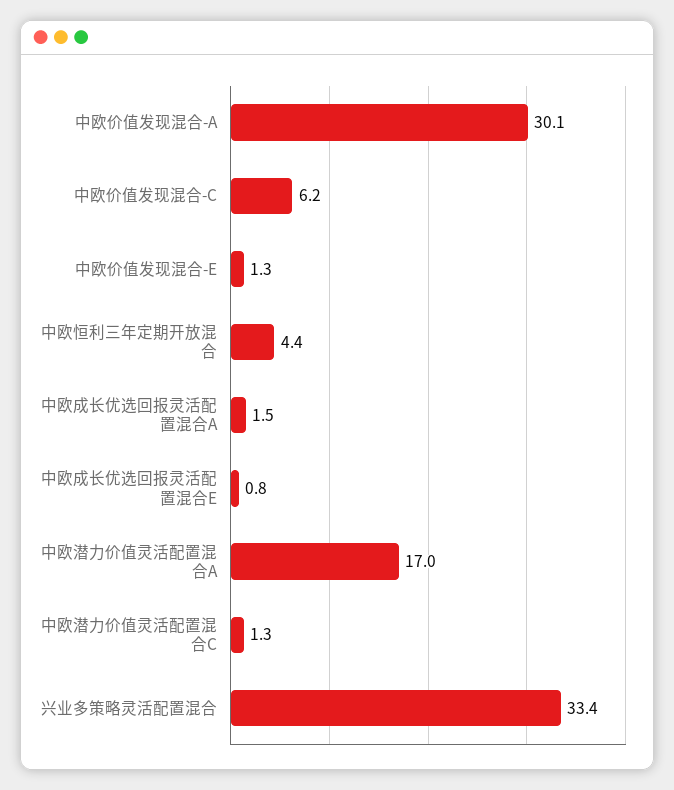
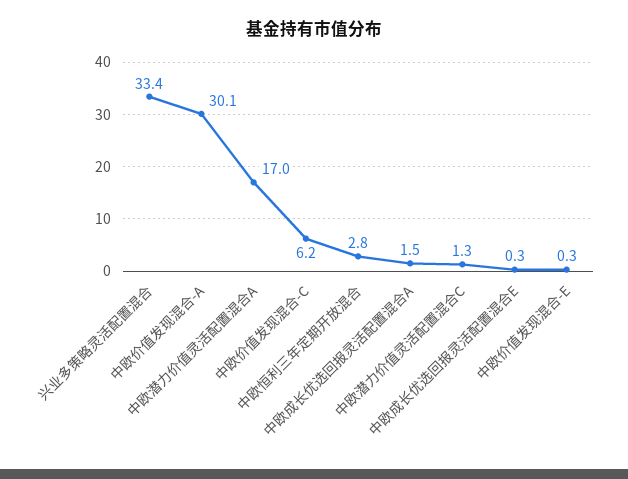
中欧价值发现混合-E: 1.3 -> 0.3
中欧恒利三年定期开放混合: 4.4 -> 2.8
中欧成长优选回报灵活配置混合E: 0.8 -> 0.3

